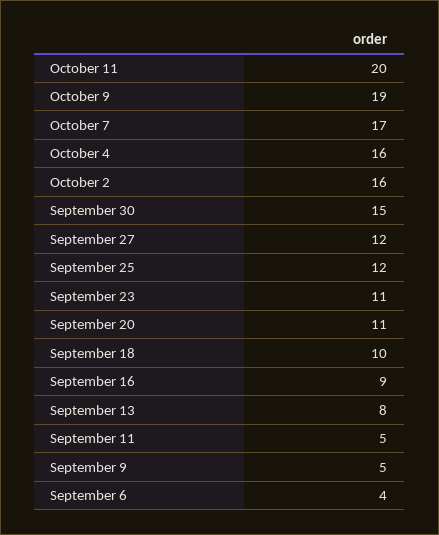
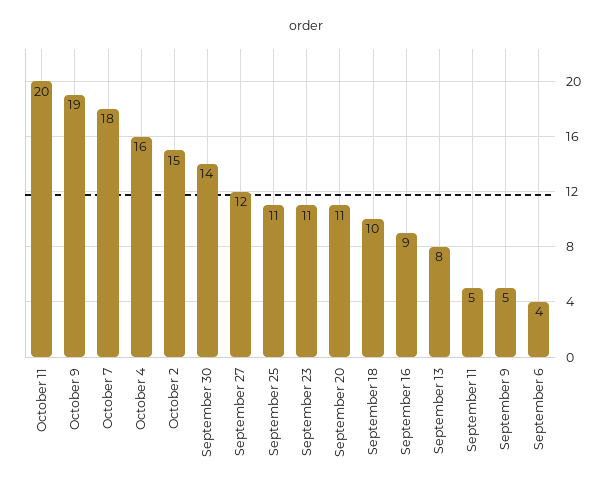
October 7: 17 -> 18
October 2: 16 -> 15
September 30: 15 -> 14
September 25: 12 -> 11

